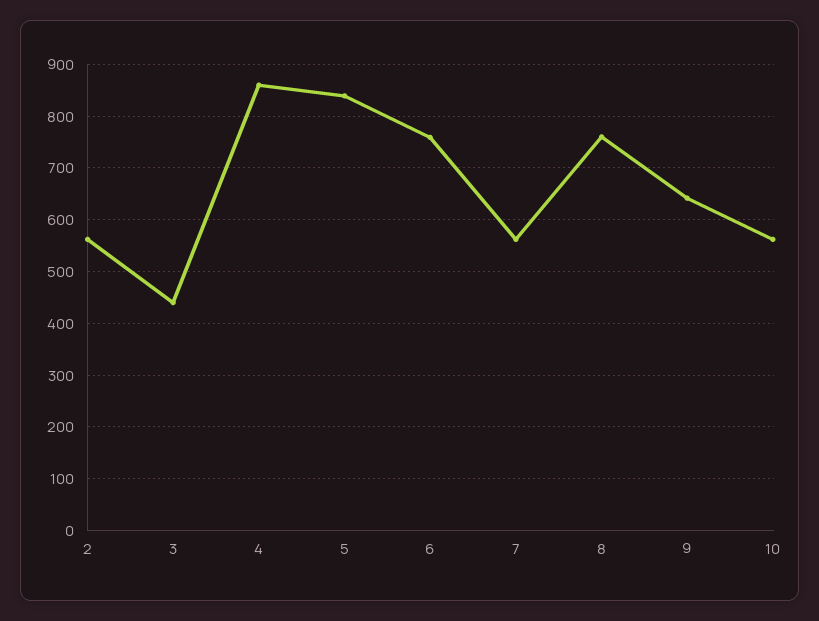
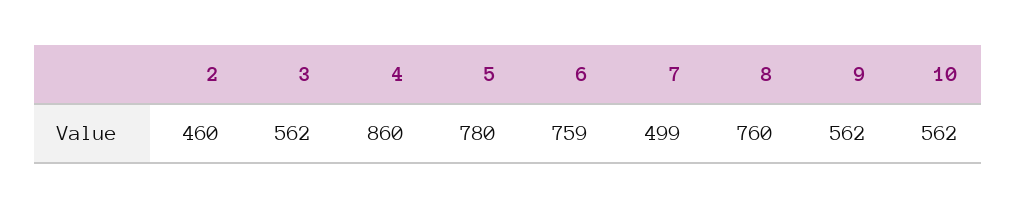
2: 560 -> 460
3: 440 -> 562
5: 840 -> 780
7: 560 -> 499
9: 640 -> 562

